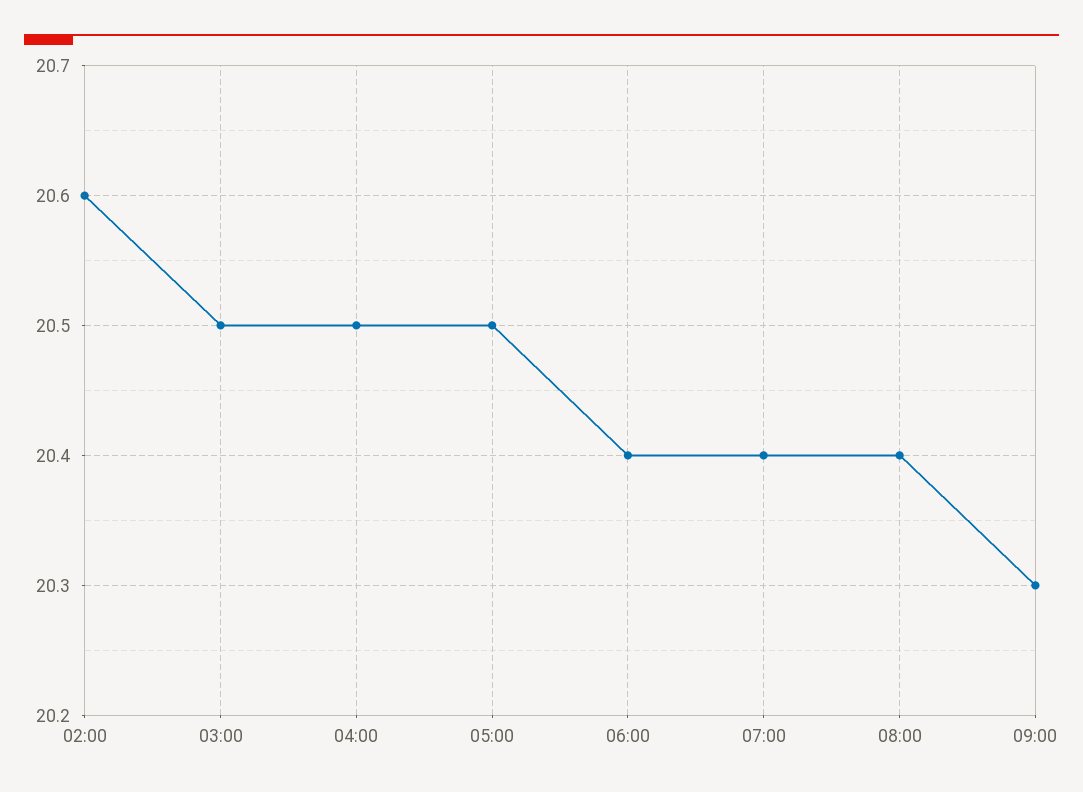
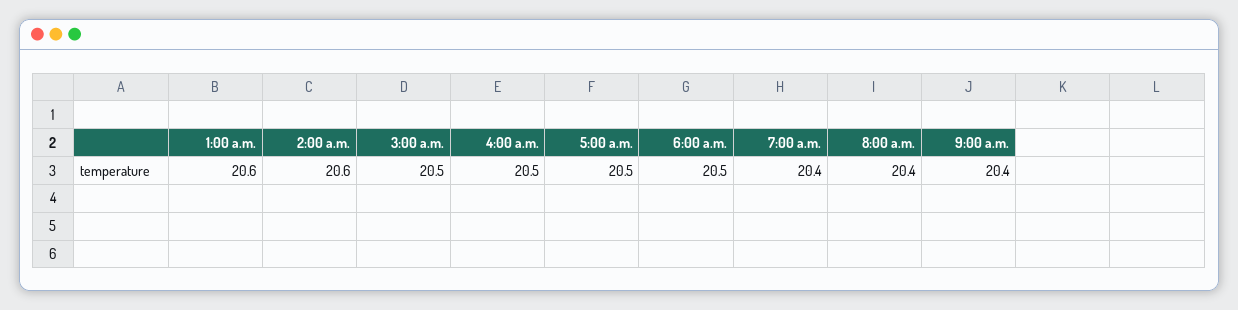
06:00: 20.4 -> 20.5
09:00: 20.3 -> 20.4
1:00 a.m.: none -> 20.6

